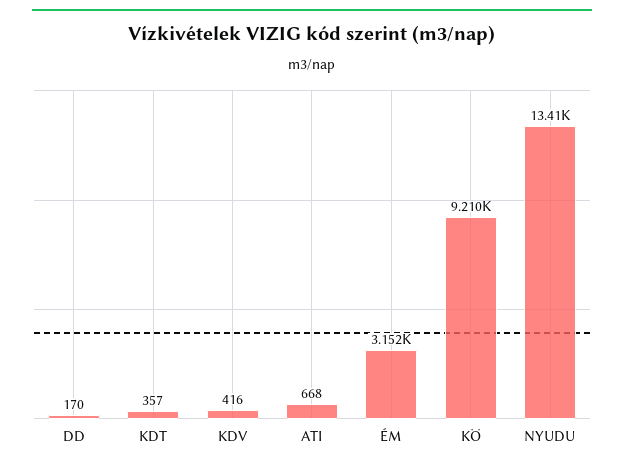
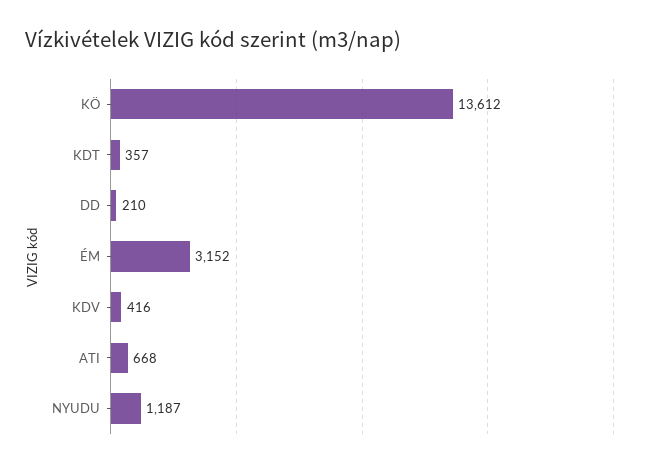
DD: 170 -> 210
KÖ: 9210 -> 13612
NYUDU: 13410 -> 1187

